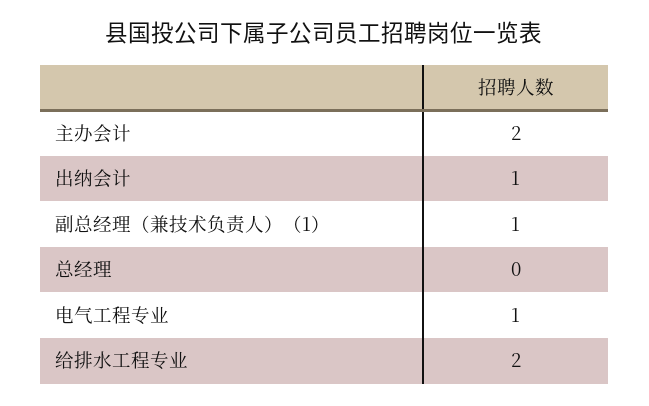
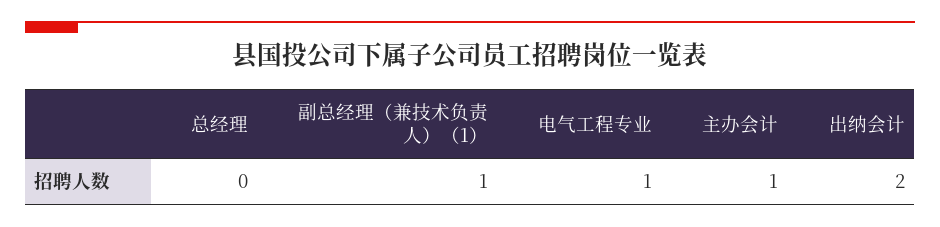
主办会计: 2 -> 1
出纳会计: 1 -> 2
给排水工程专业: 2 -> none

